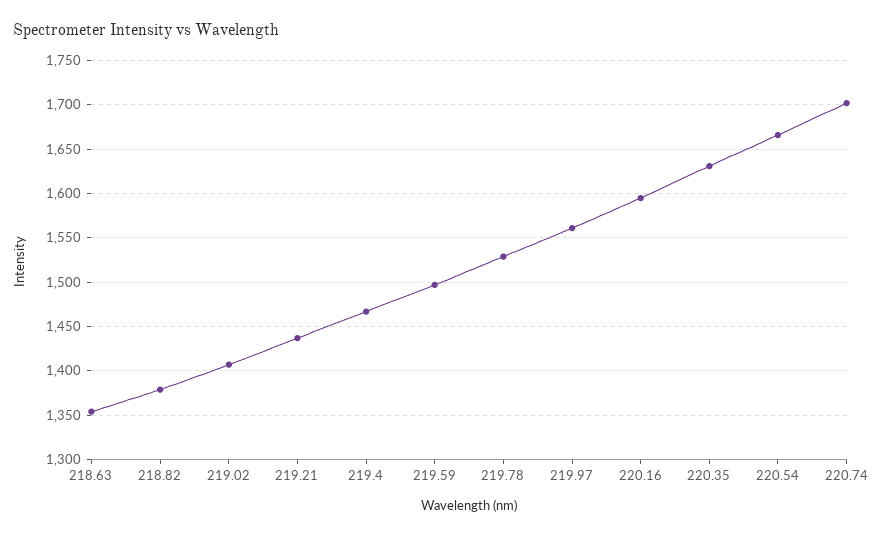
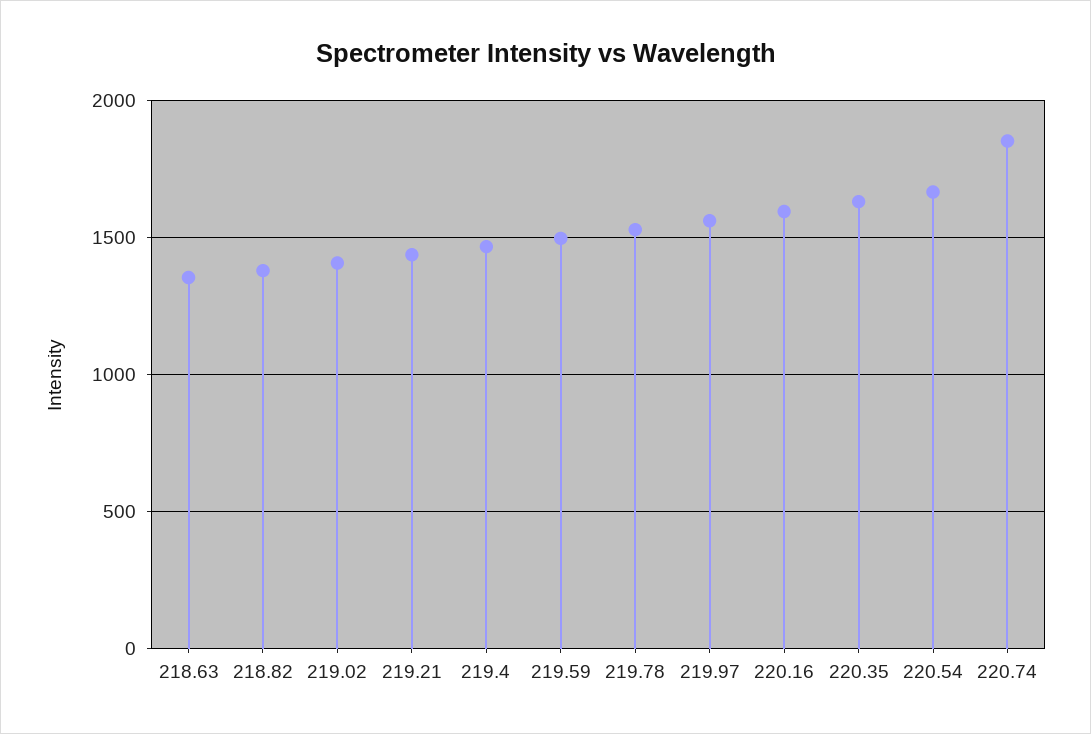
220.74: 1700 -> 1850

